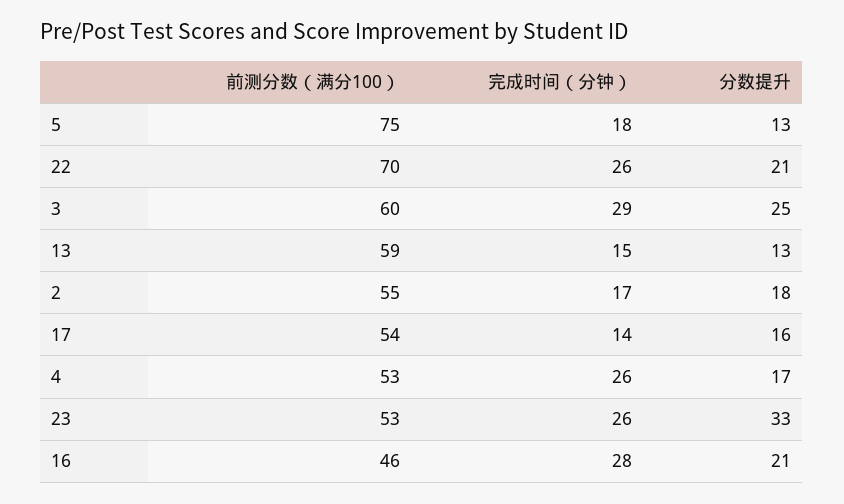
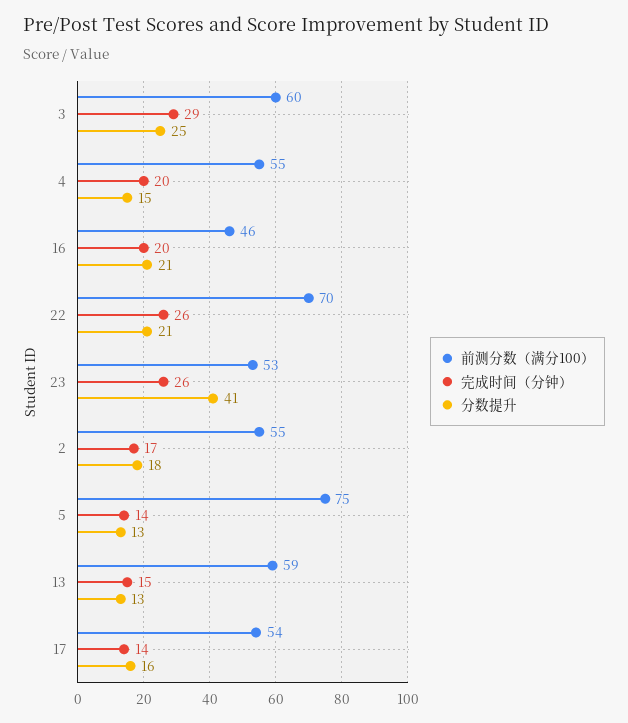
完成时间（分钟）, 5: 18 -> 14
前测分数（满分100）, 4: 53 -> 55
完成时间（分钟）, 4: 26 -> 20
分数提升, 4: 17 -> 15
分数提升, 23: 33 -> 41
完成时间（分钟）, 16: 28 -> 20

